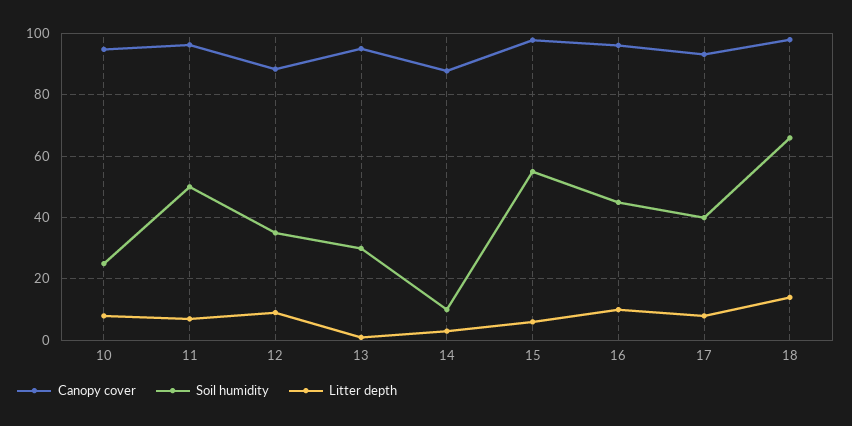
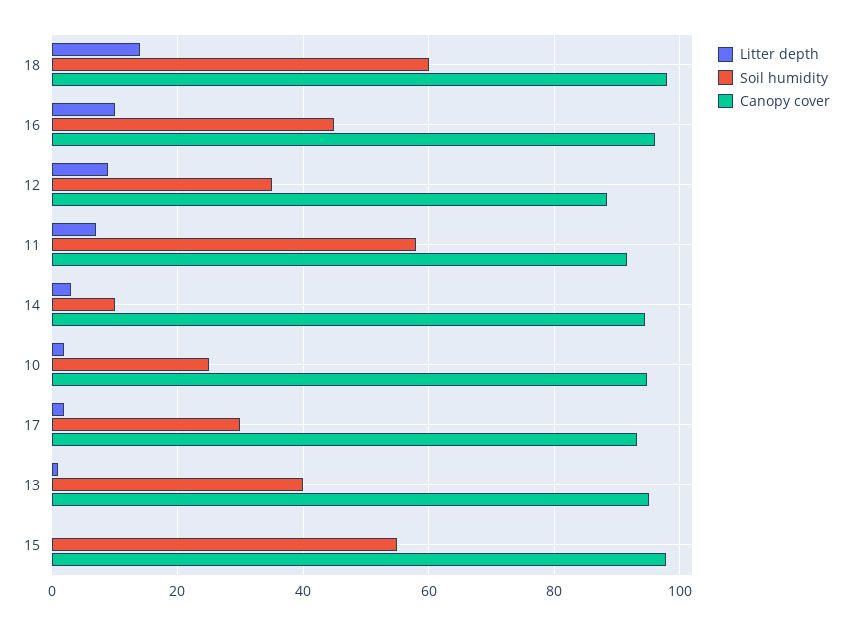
Litter depth, 10: 8 -> 2
Canopy cover, 11: 96 -> 92
Soil humidity, 11: 50 -> 58
Soil humidity, 13: 30 -> 40
Canopy cover, 14: 88 -> 94
Litter depth, 15: 6 -> 0
Soil humidity, 17: 40 -> 30
Litter depth, 17: 8 -> 2
Soil humidity, 18: 66 -> 60

